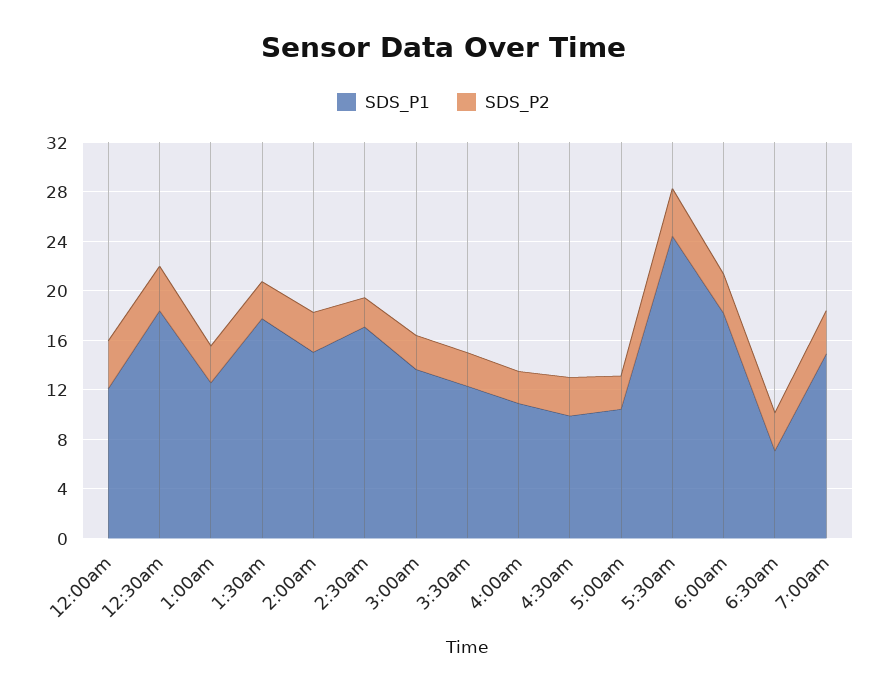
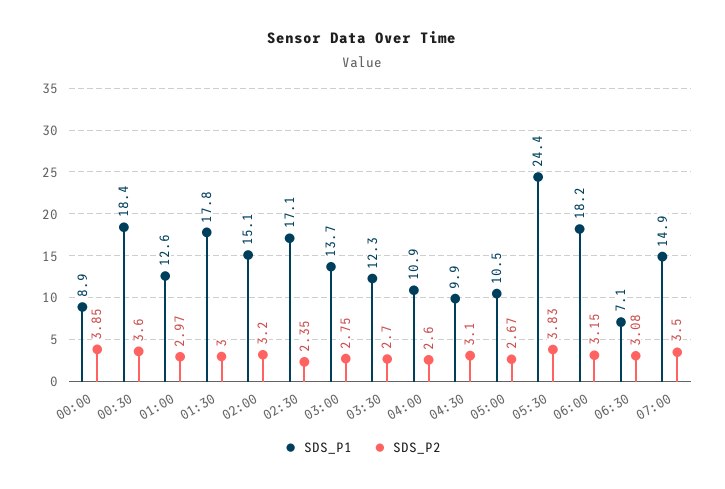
SDS_P1, 12:00am: 12 -> 8.9

